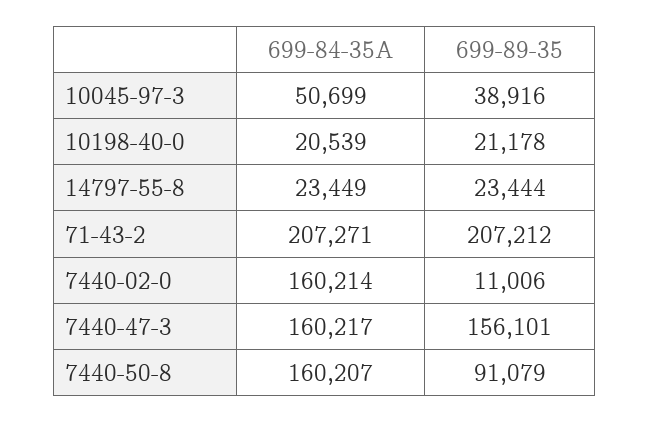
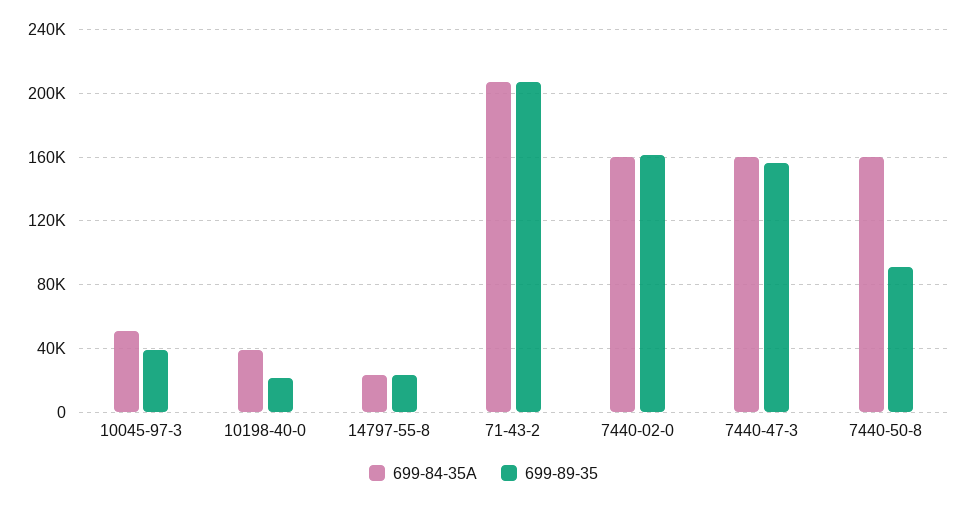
699-84-35A, 10198-40-0: 20539 -> 40000
699-89-35, 7440-02-0: 11006 -> 160000

